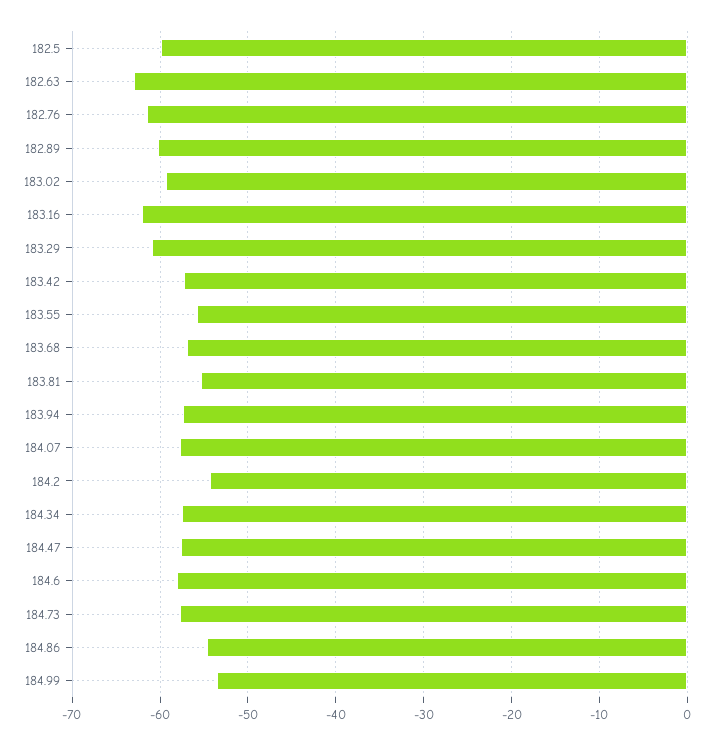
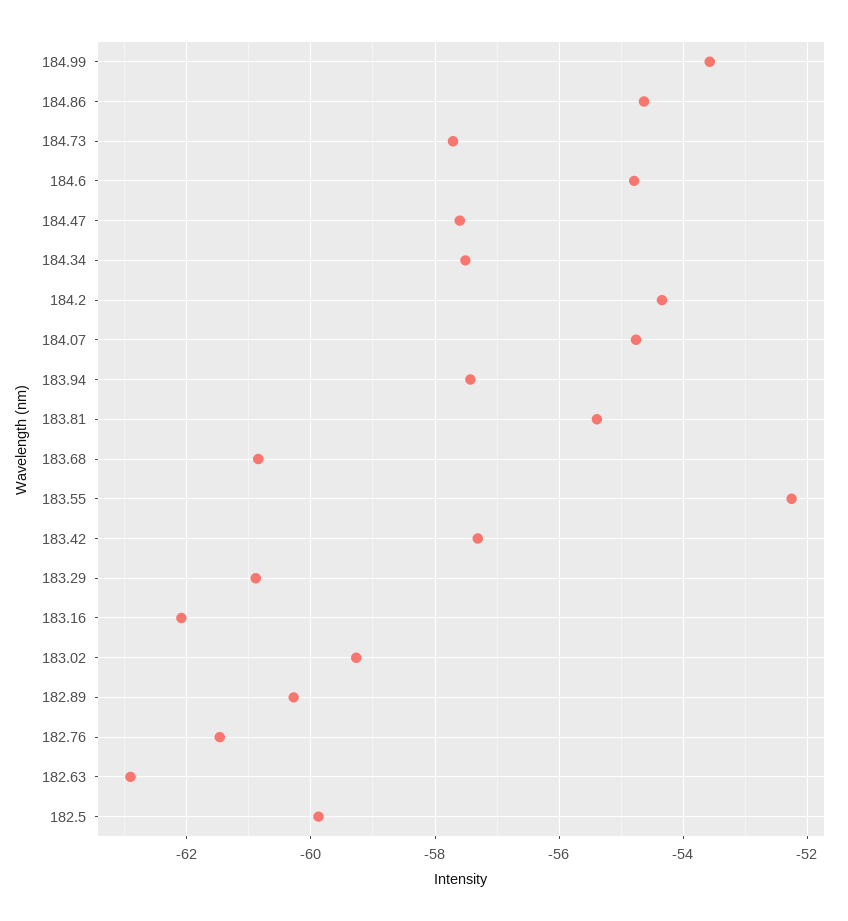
183.55: -56 -> -52.2
183.68: -57 -> -60.8
184.07: -58 -> -54.8
184.6: -58 -> -54.8

